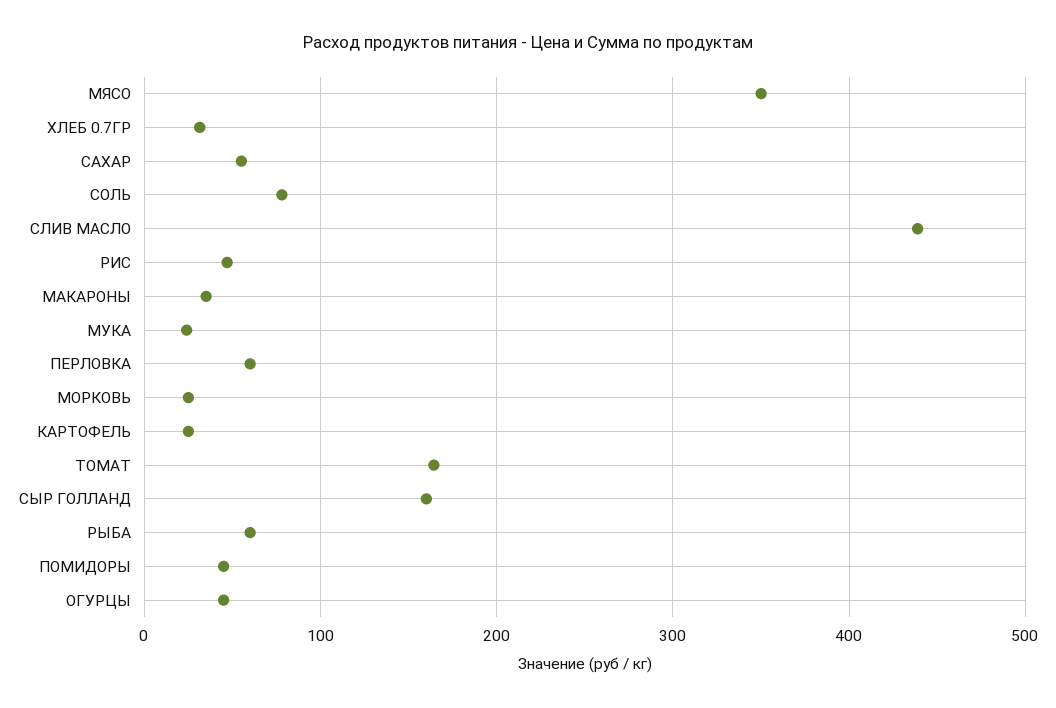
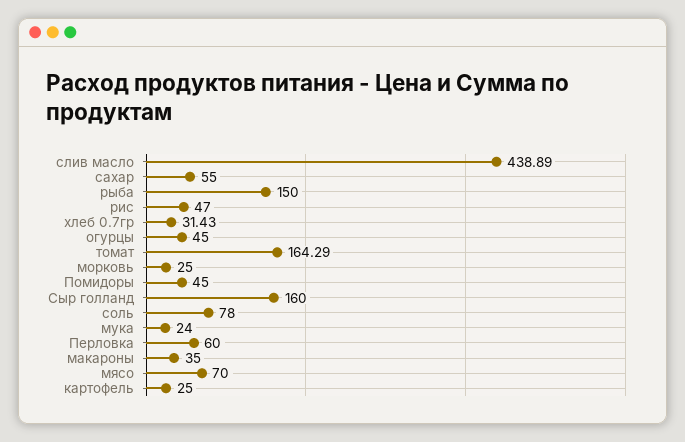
МЯСО: 350 -> 70
РЫБА: 60 -> 150

